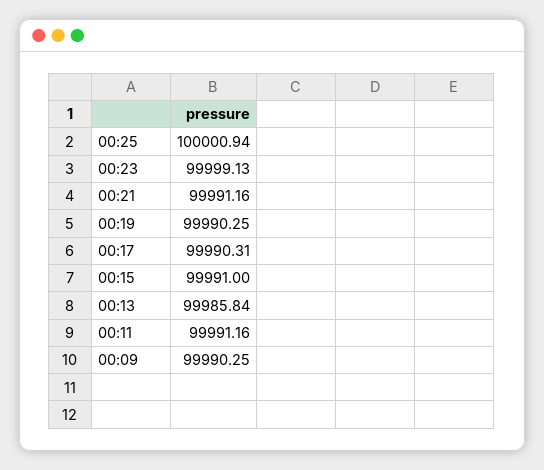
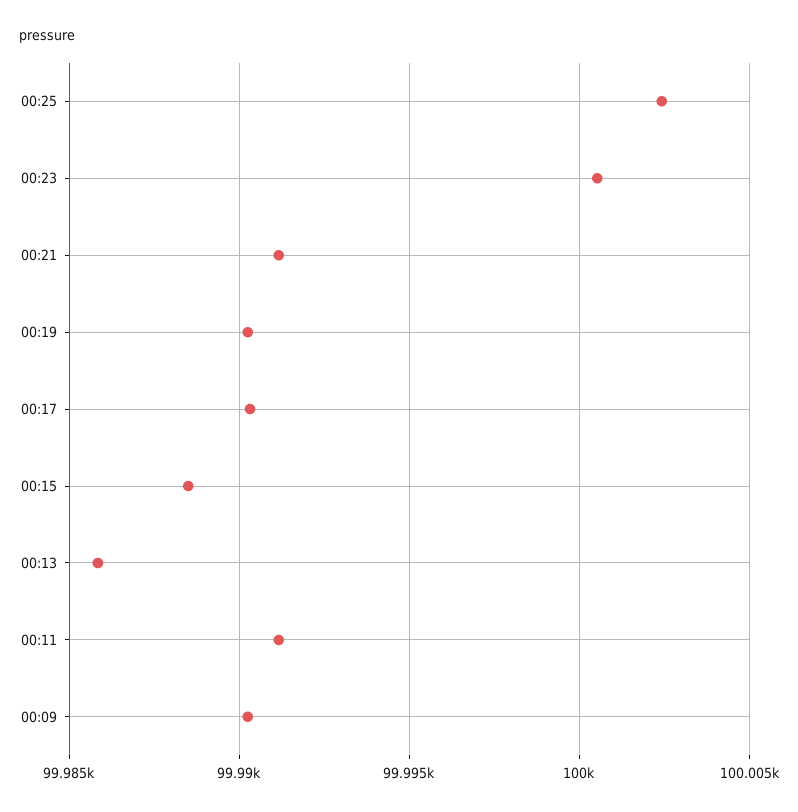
00:25: 100000.94 -> 100002.5
00:23: 99999.13 -> 100000.5
00:15: 99991 -> 99988.5

